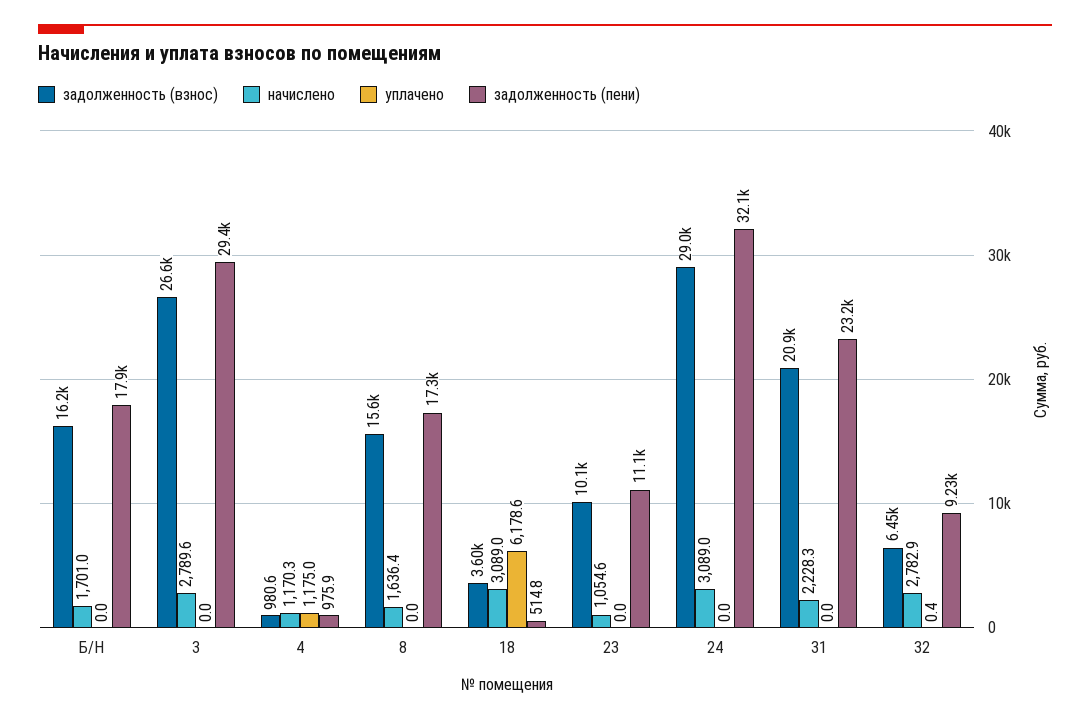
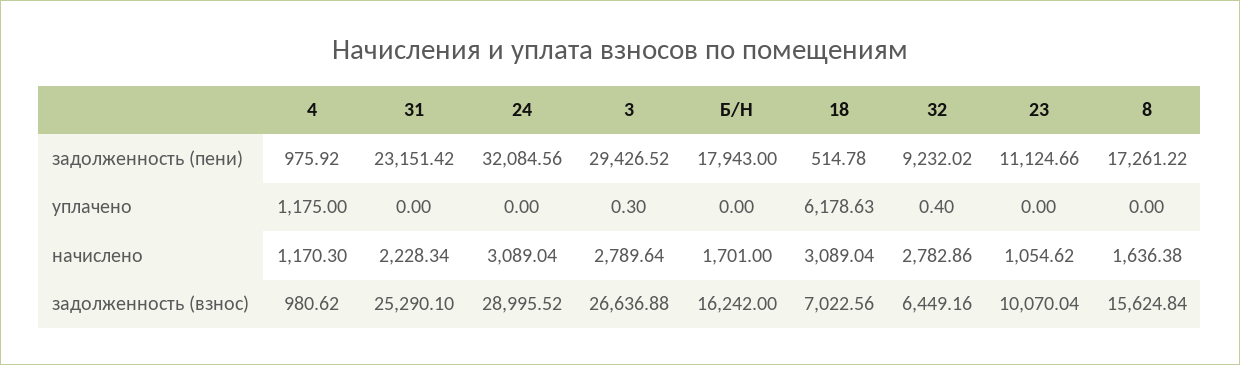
уплачено, 3: 0 -> 0.3
задолженность (взнос), 18: 3600 -> 7022.56
задолженность (взнос), 31: 20900 -> 25290.1

